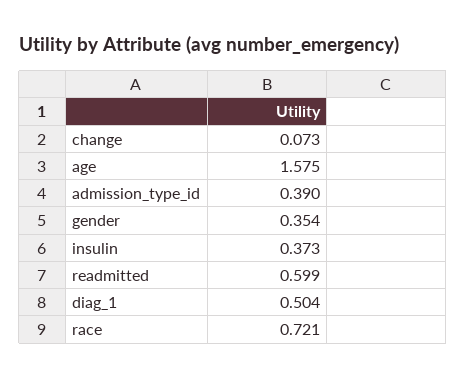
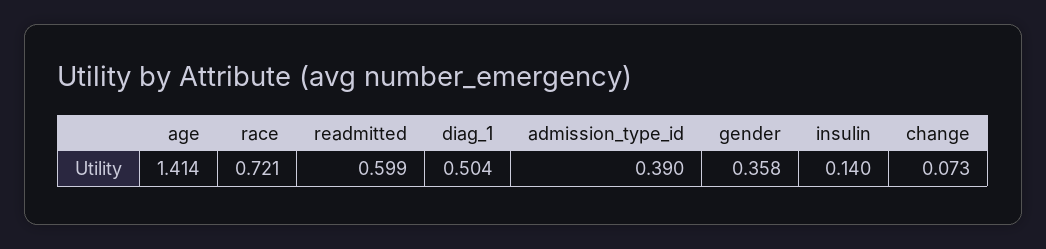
age: 1.575 -> 1.414
gender: 0.354 -> 0.358
insulin: 0.373 -> 0.14

